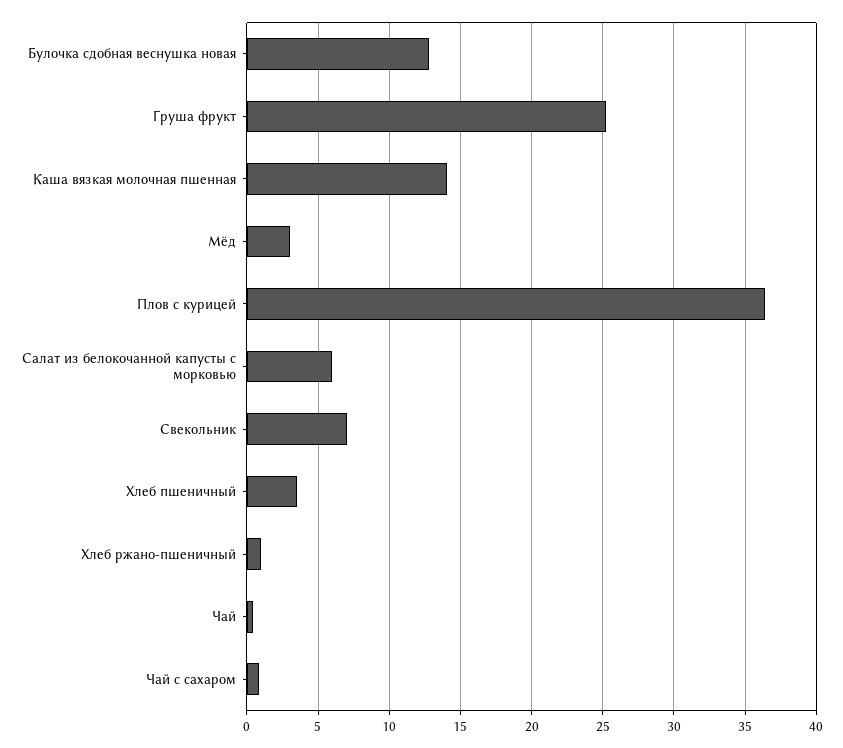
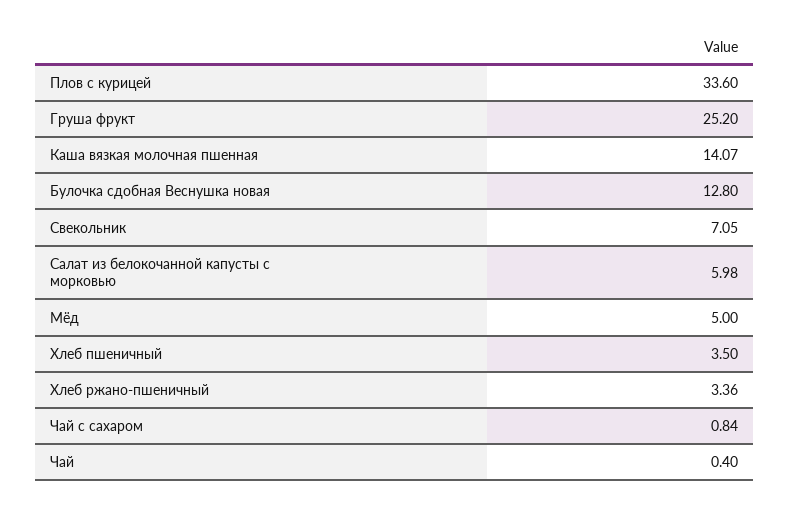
Мёд: 3 -> 5
Плов с курицей: 36.5 -> 33.6
Хлеб ржано-пшеничный: 1 -> 3.36

